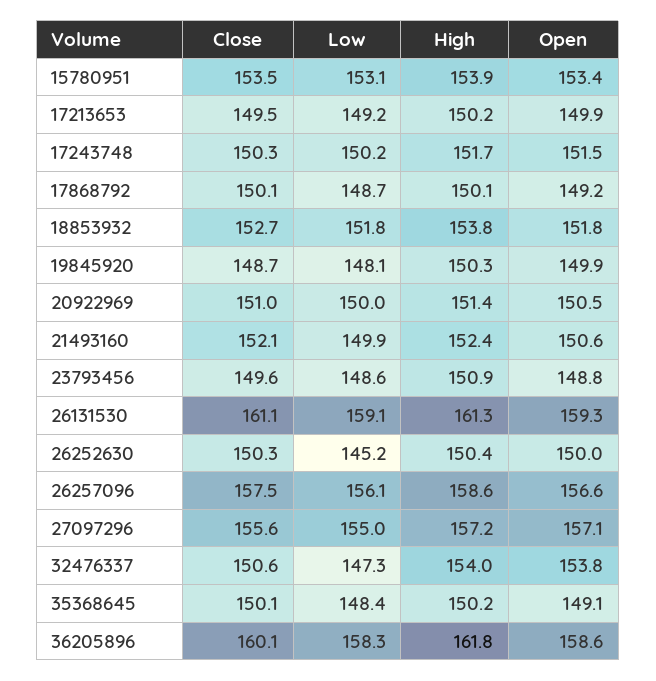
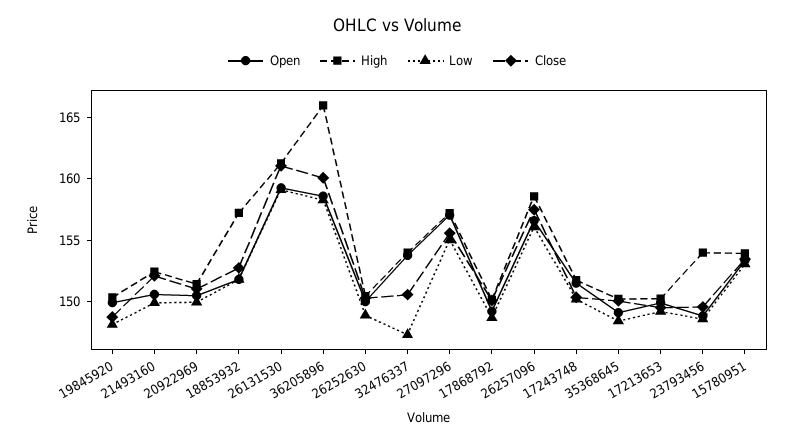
High, 18853932: 153.8 -> 157
High, 23793456: 150.9 -> 154
Low, 26252630: 145.2 -> 149
High, 36205896: 161.8 -> 166

